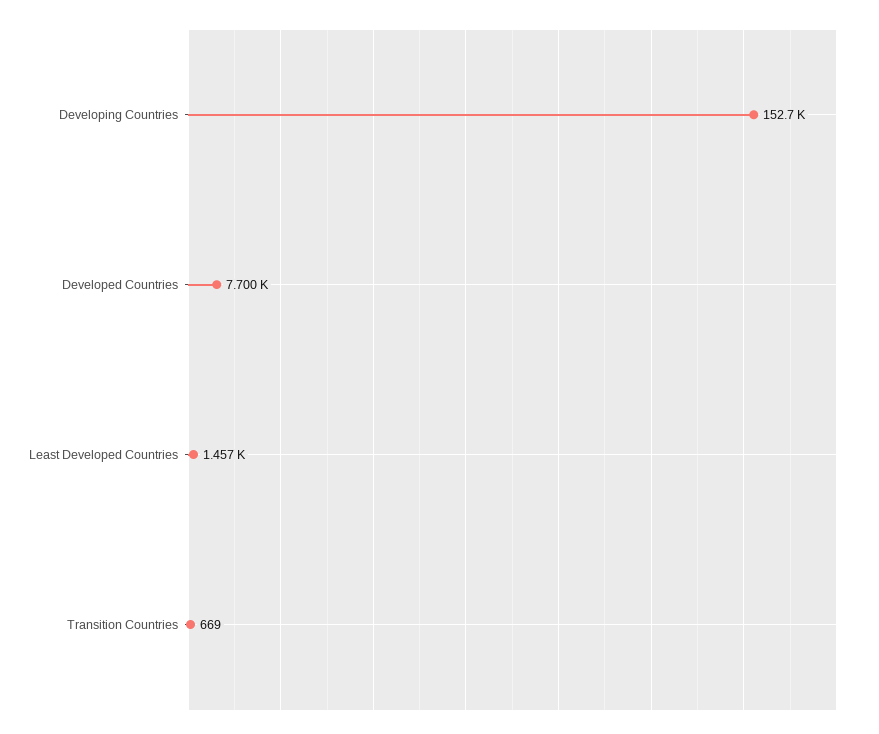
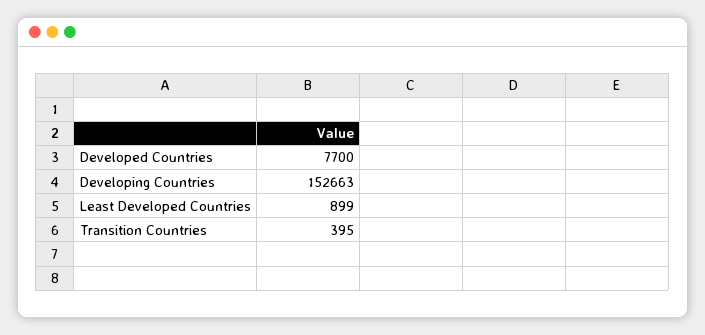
Least Developed Countries: 1457 -> 899
Transition Countries: 669 -> 395

